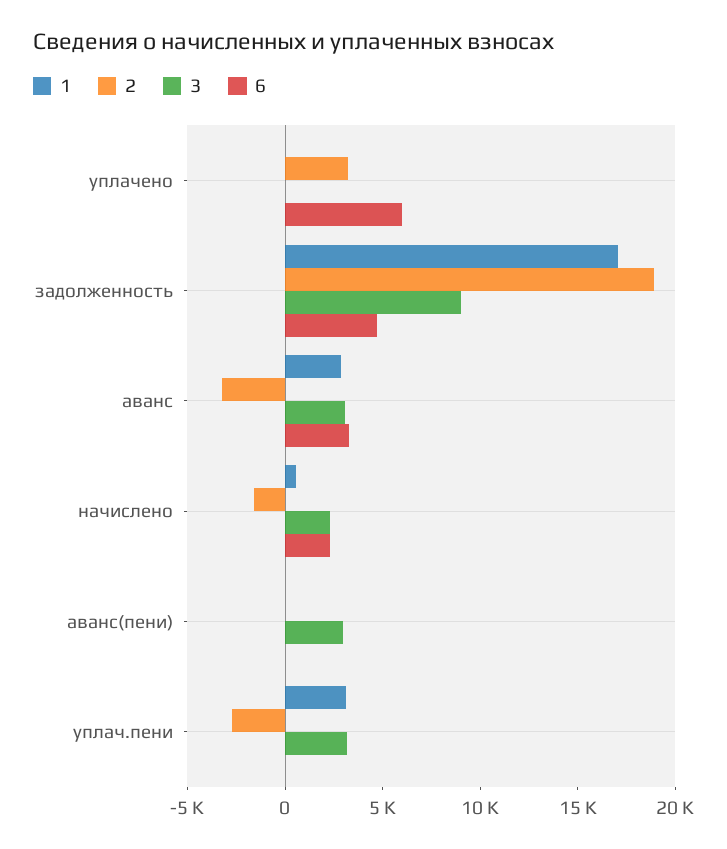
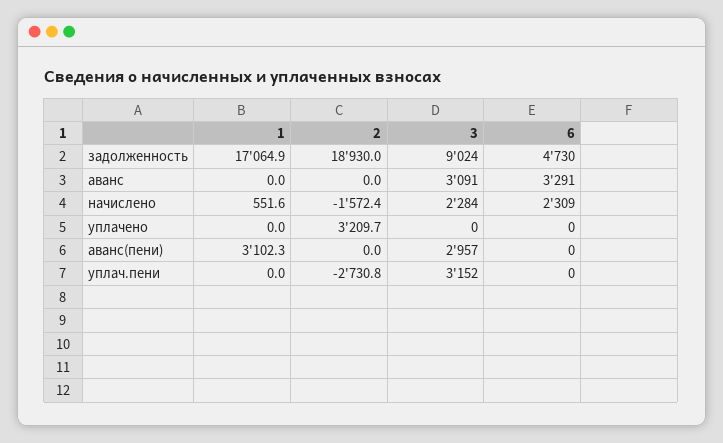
6, уплачено: 6000 -> 0
1, аванс: 3000 -> 0
2, аванс: -3000 -> 0
1, аванс(пени): 0 -> 3102.3
1, уплач.пени: 3000 -> 0

